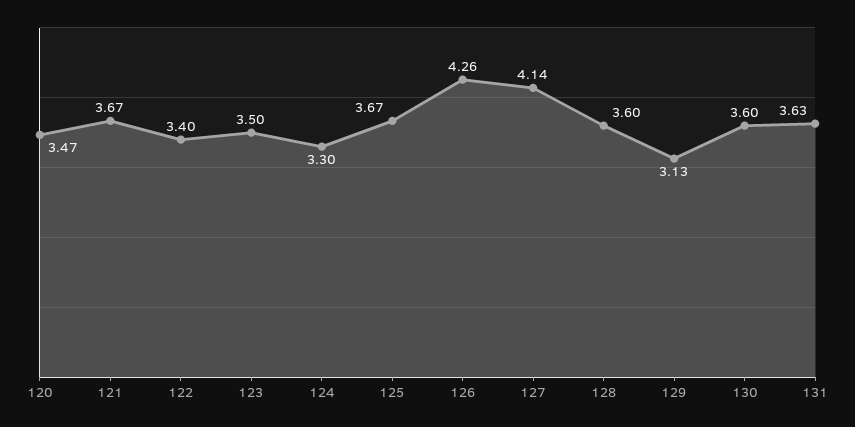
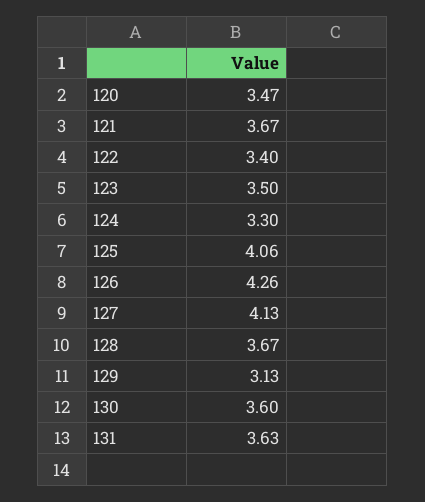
125: 3.67 -> 4.06
127: 4.14 -> 4.13
128: 3.6 -> 3.67

